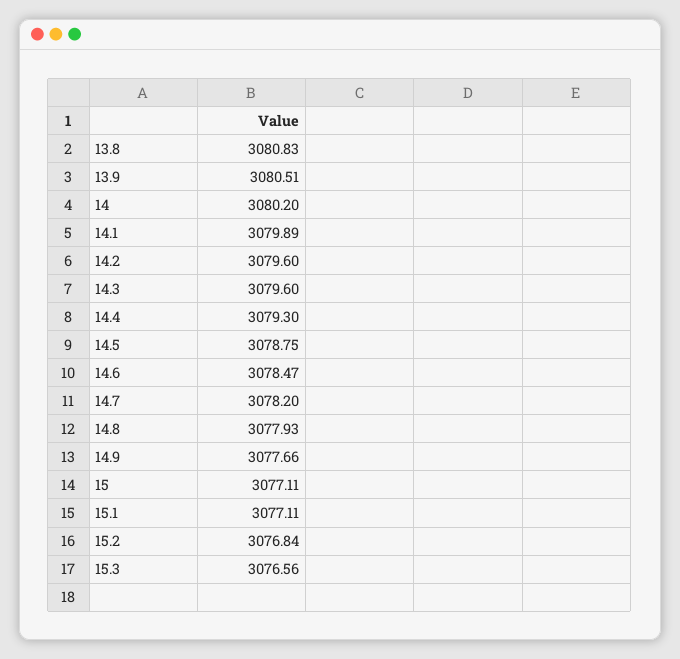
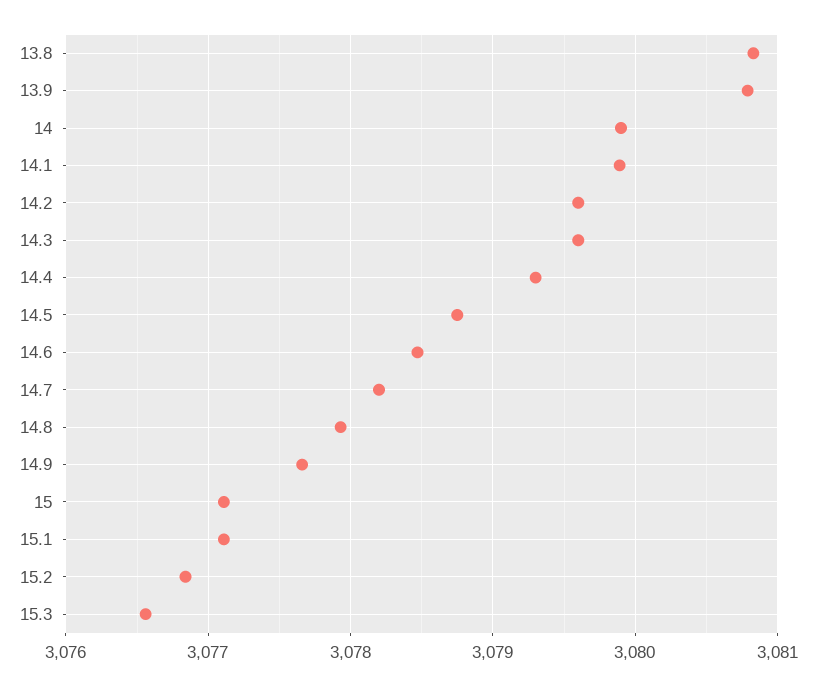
13.9: 3080.51 -> 3080.8
14: 3080.2 -> 3079.9

